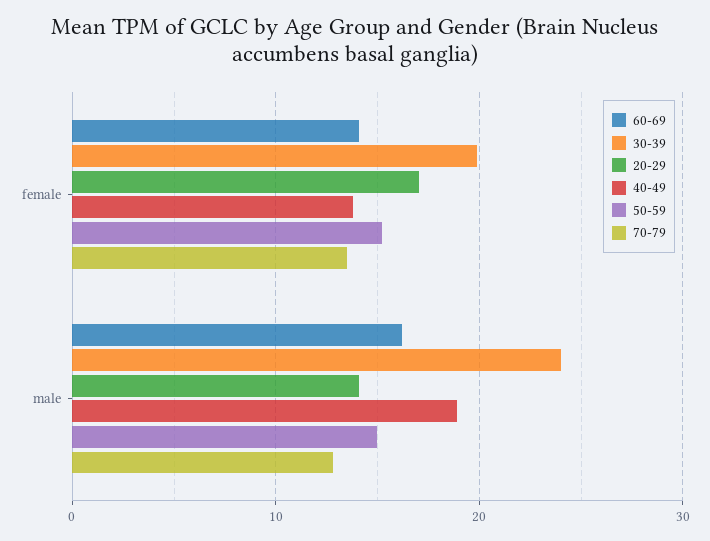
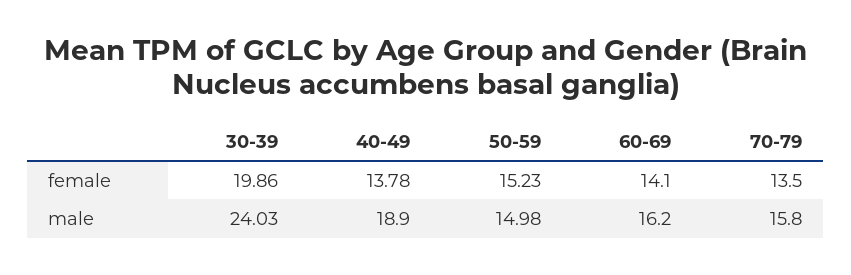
20-29, female: 17 -> none
20-29, male: 14 -> none
70-79, male: 13 -> 15.8

